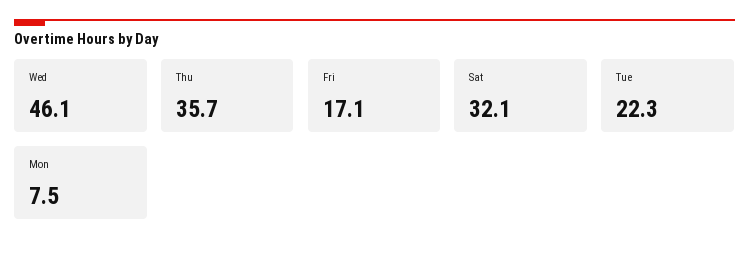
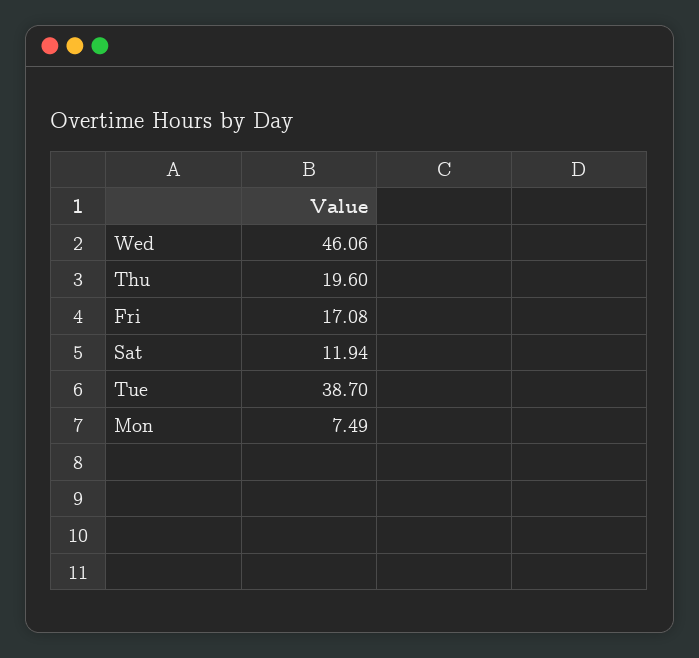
Thu: 35.7 -> 19.6
Sat: 32.1 -> 11.94
Tue: 22.3 -> 38.7

